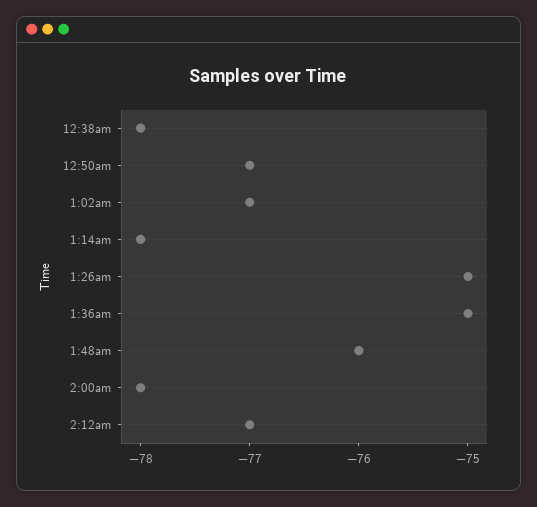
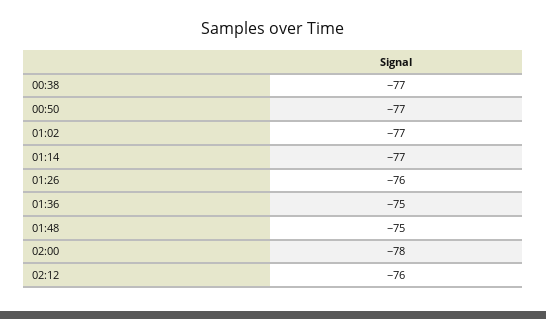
12:38am: -78 -> -77
1:14am: -78 -> -77
1:26am: -75 -> -76
1:48am: -76 -> -75
2:12am: -77 -> -76

